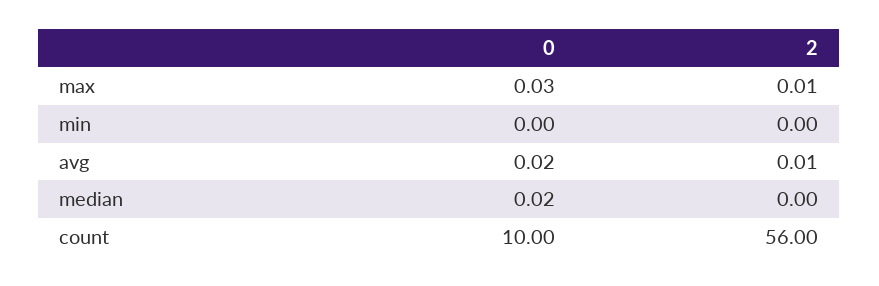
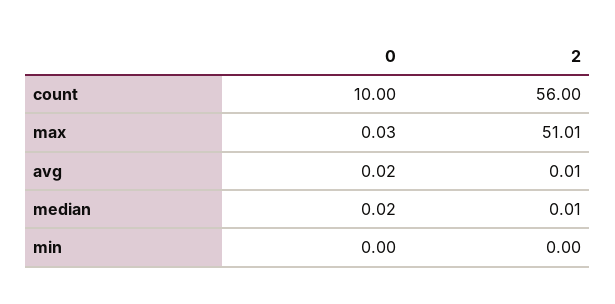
2, max: 0.01 -> 51.01
2, median: 0 -> 0.01

